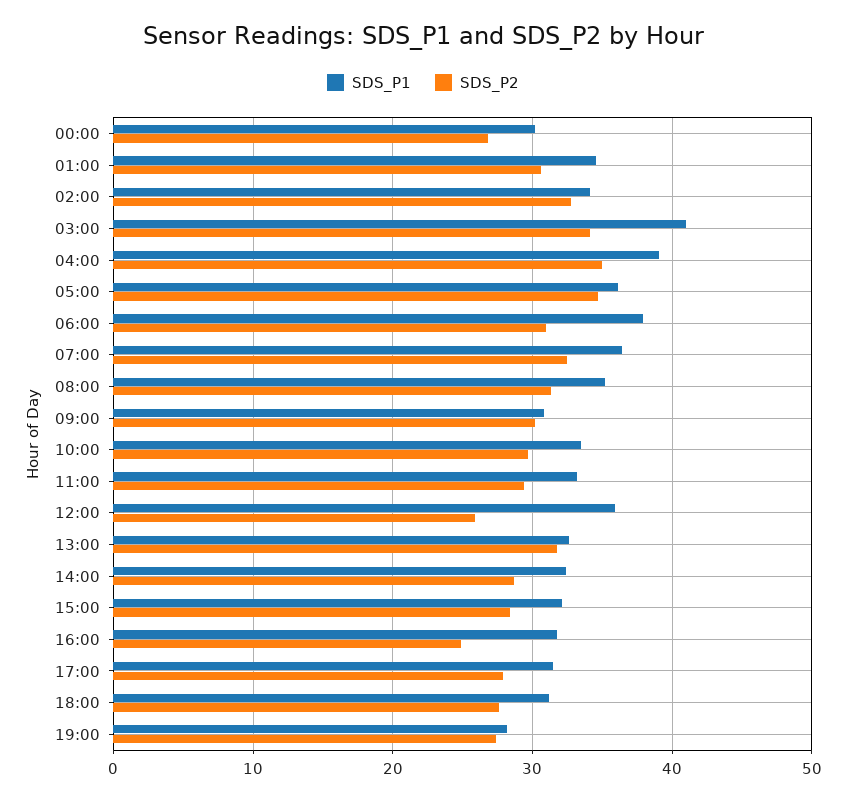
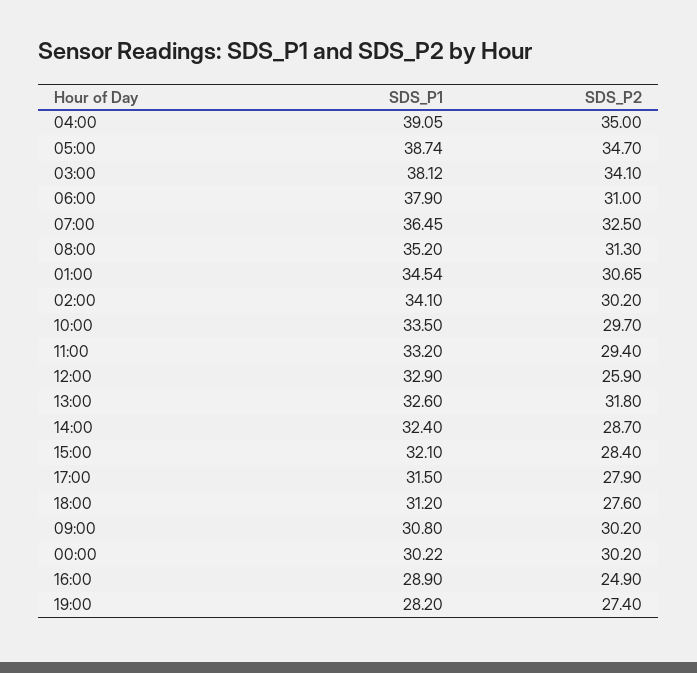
SDS_P2, 00:00: 27 -> 30.2
SDS_P2, 02:00: 33 -> 30.2
SDS_P1, 03:00: 41 -> 38.12
SDS_P1, 05:00: 36 -> 38.74
SDS_P1, 12:00: 36 -> 32.9
SDS_P1, 16:00: 32 -> 28.9

